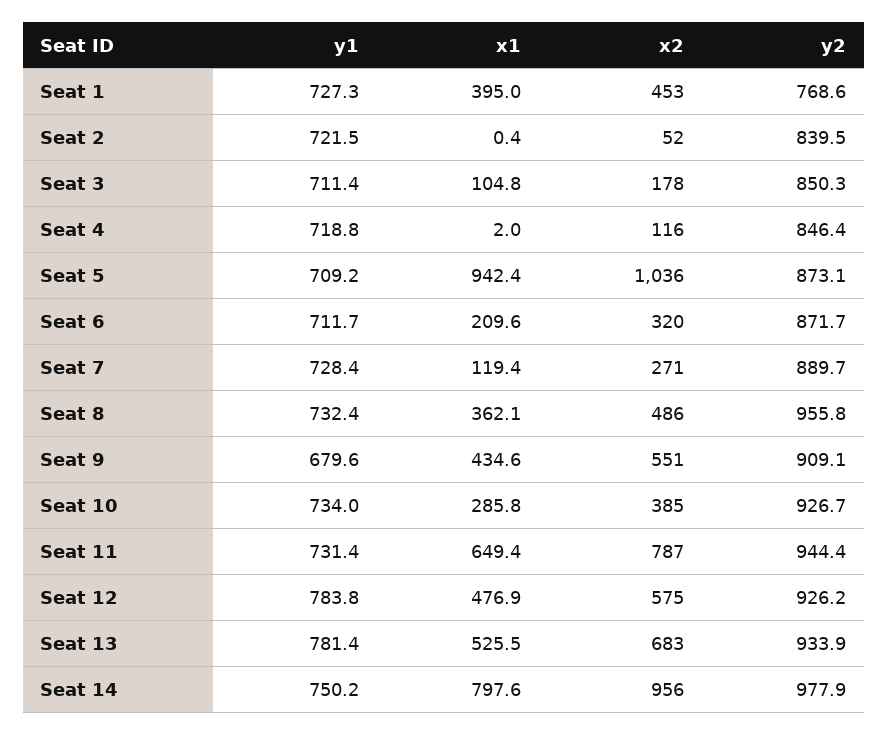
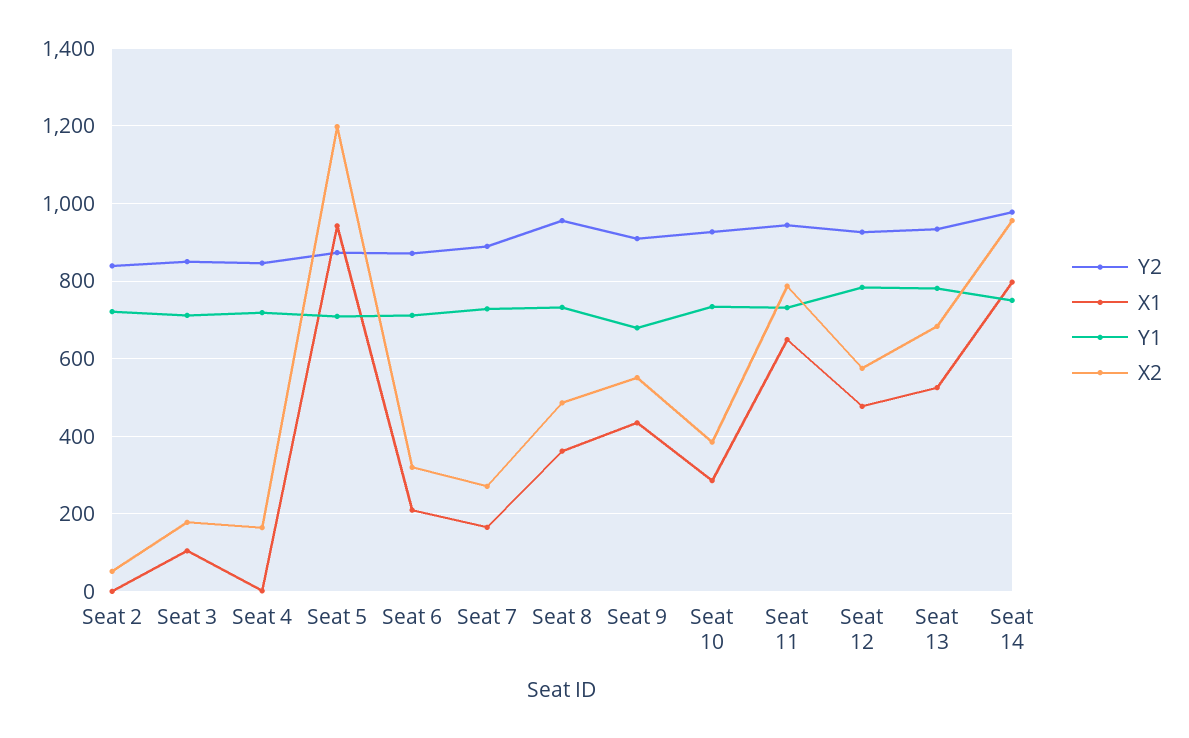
y1, Seat 1: 727.3 -> none
x1, Seat 1: 395 -> none
x2, Seat 1: 453 -> none
y2, Seat 1: 768.6 -> none
x2, Seat 4: 116 -> 160
x2, Seat 5: 1036 -> 1200
x1, Seat 7: 119.4 -> 160

